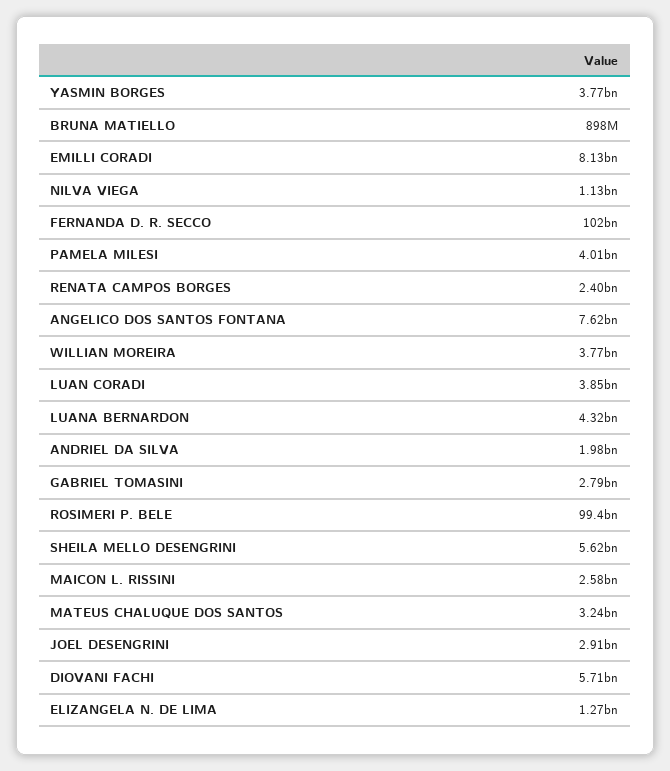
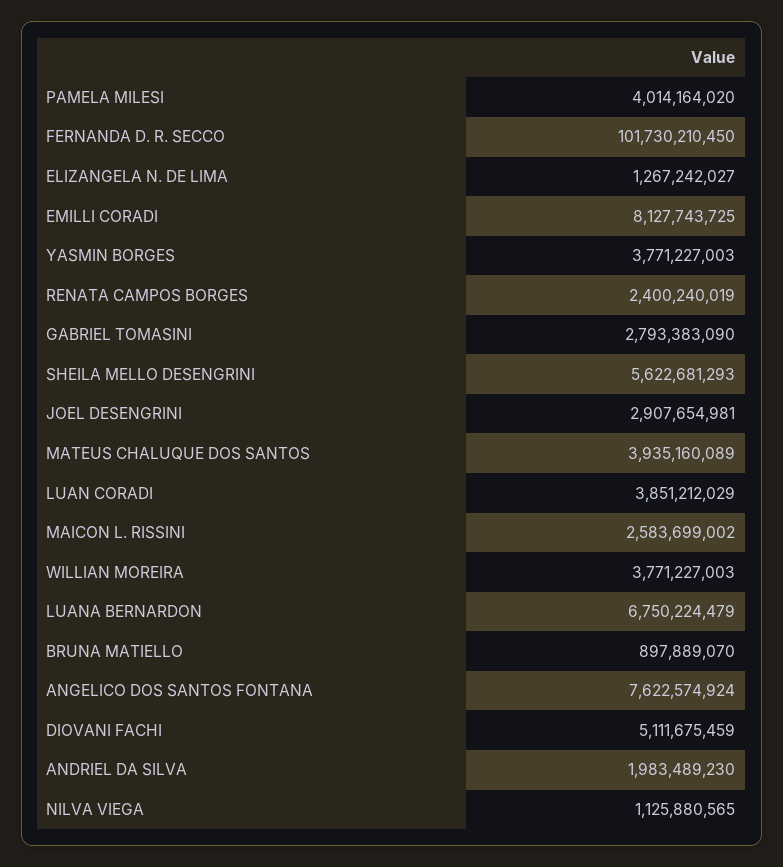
LUANA BERNARDON: 4320000000 -> 6750224479
ROSIMERI P. BELE: 99400000000 -> none
MATEUS CHALUQUE DOS SANTOS: 3240000000 -> 3935160089
DIOVANI FACHI: 5710000000 -> 5111675459

